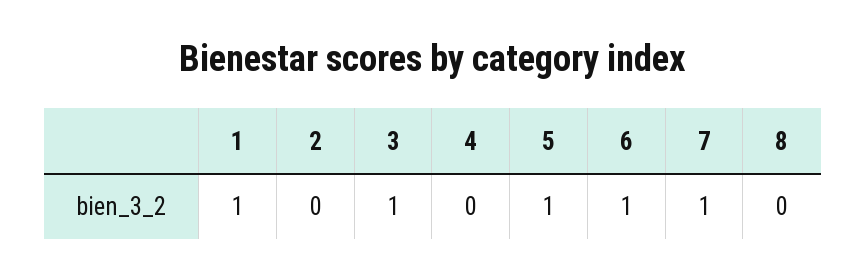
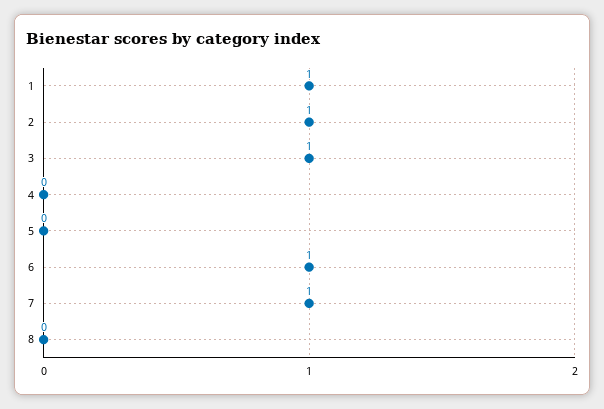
2: 0 -> 1
5: 1 -> 0

